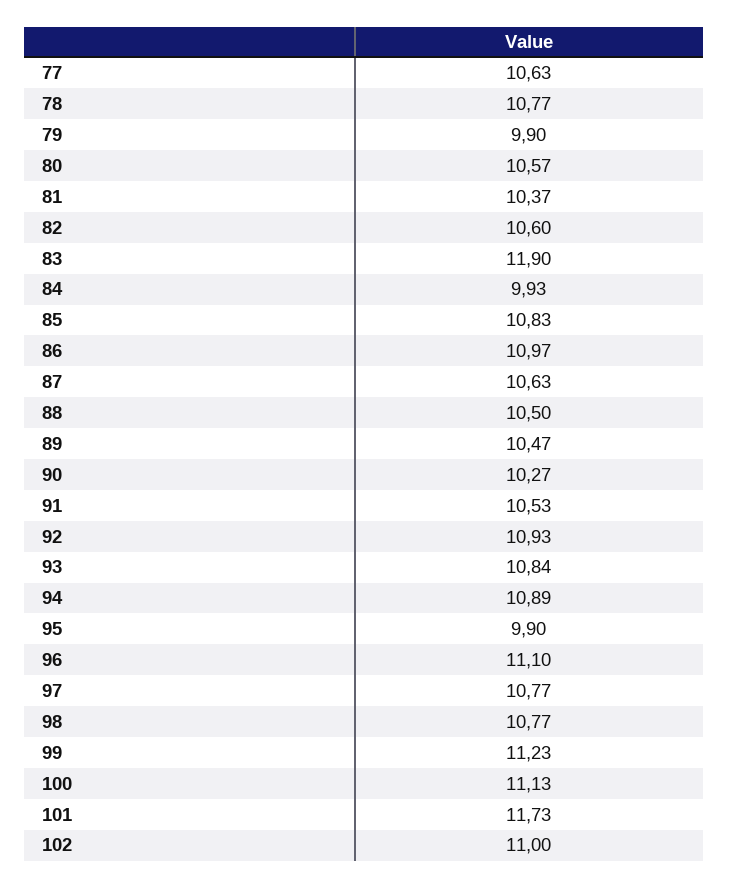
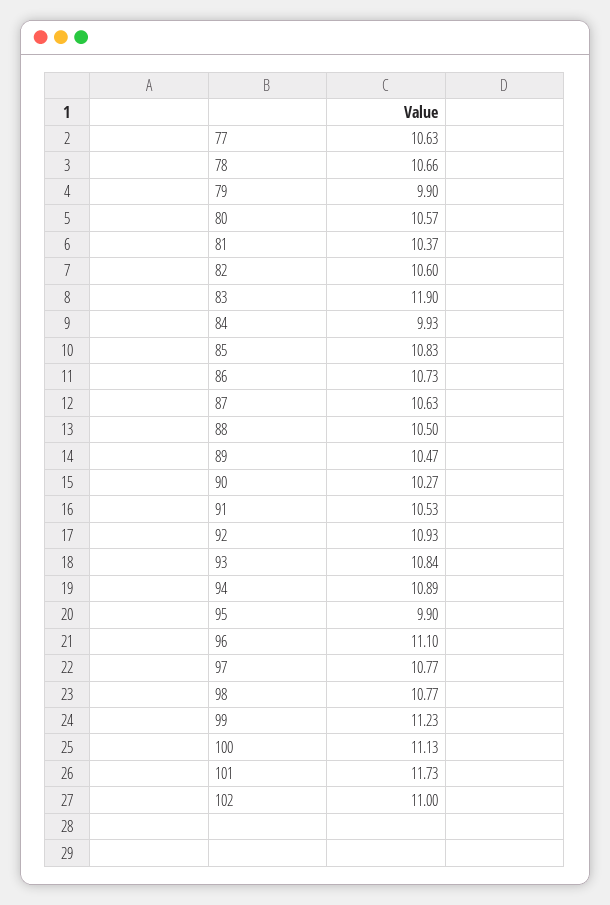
78: 10.77 -> 10.66
86: 10.97 -> 10.73

